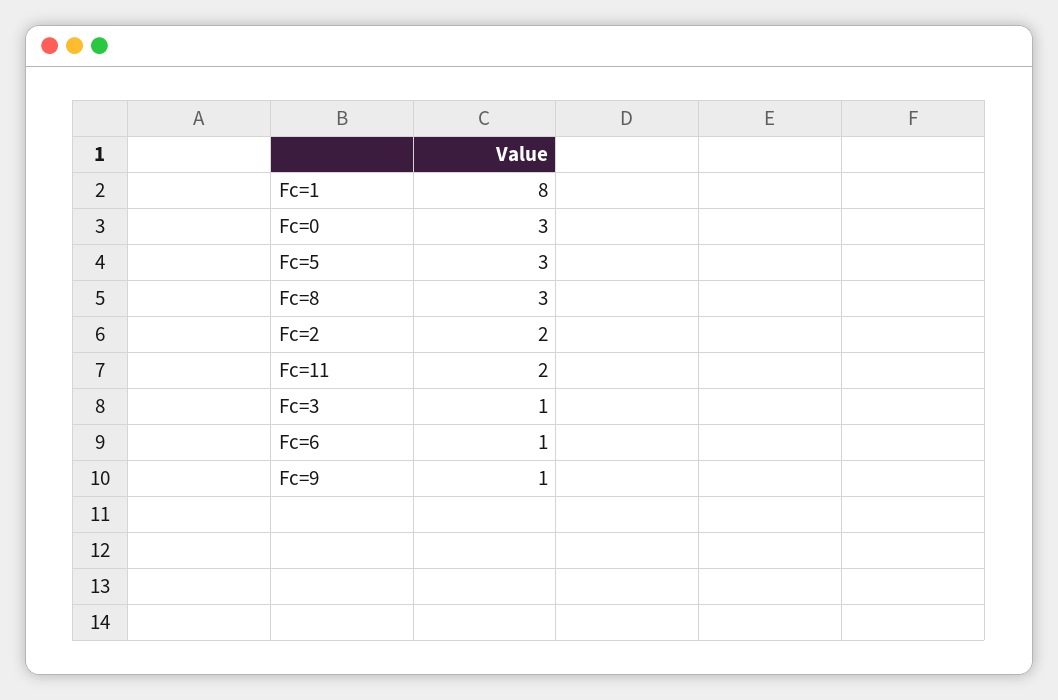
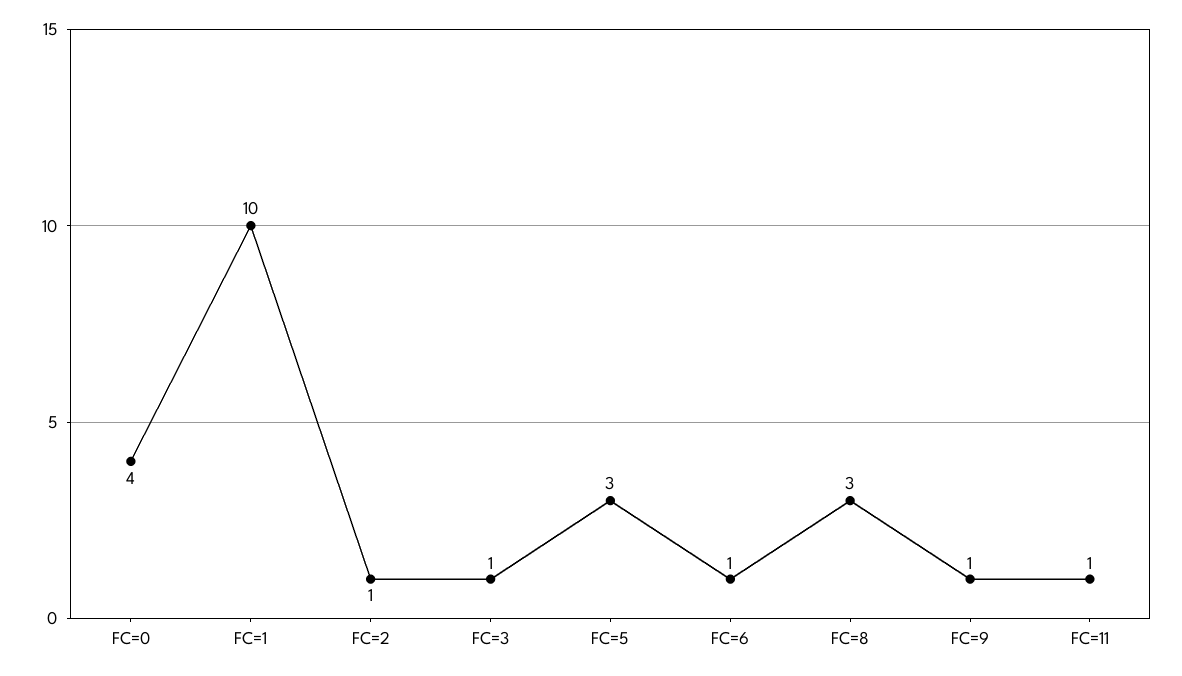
Fc=1: 8 -> 10
Fc=0: 3 -> 4
Fc=2: 2 -> 1
Fc=11: 2 -> 1

